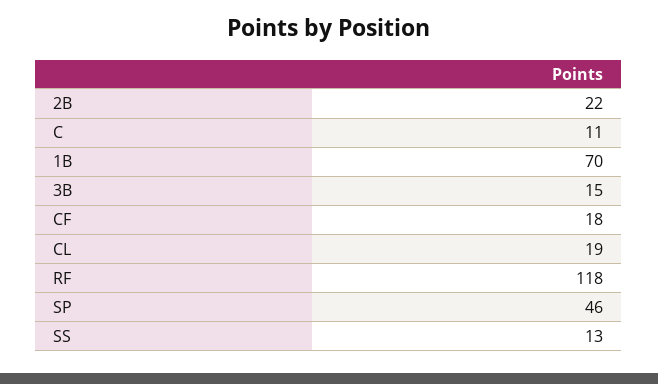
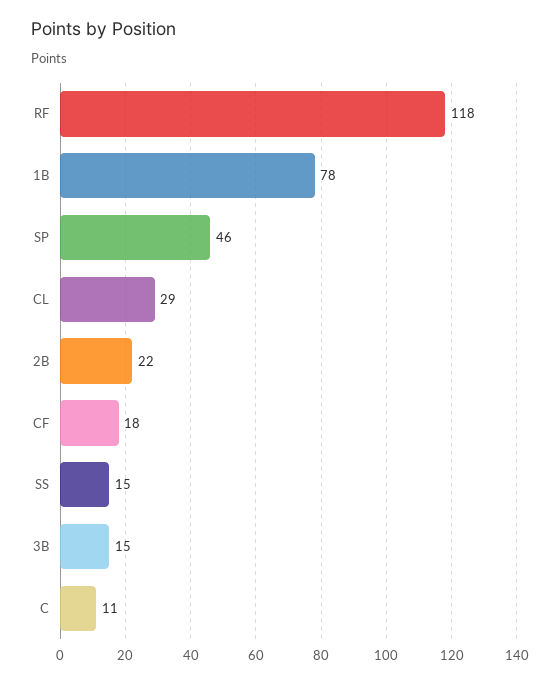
1B: 70 -> 78
CL: 19 -> 29
SS: 13 -> 15

